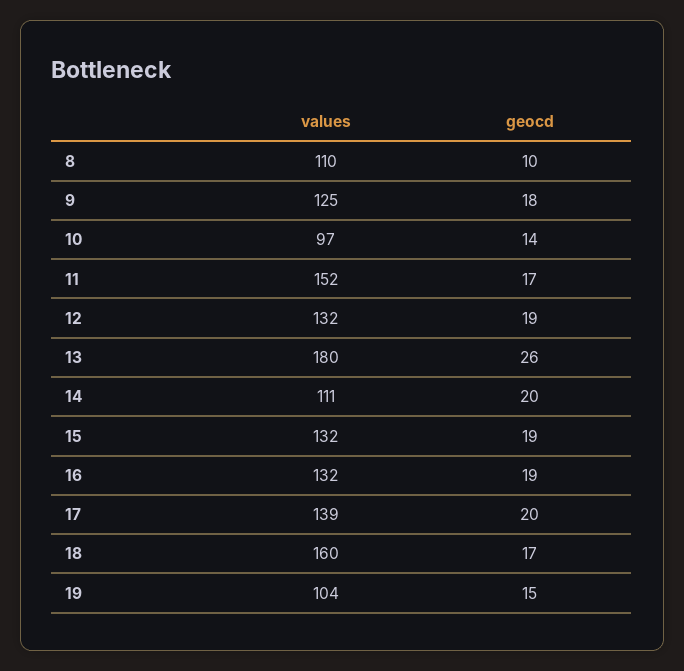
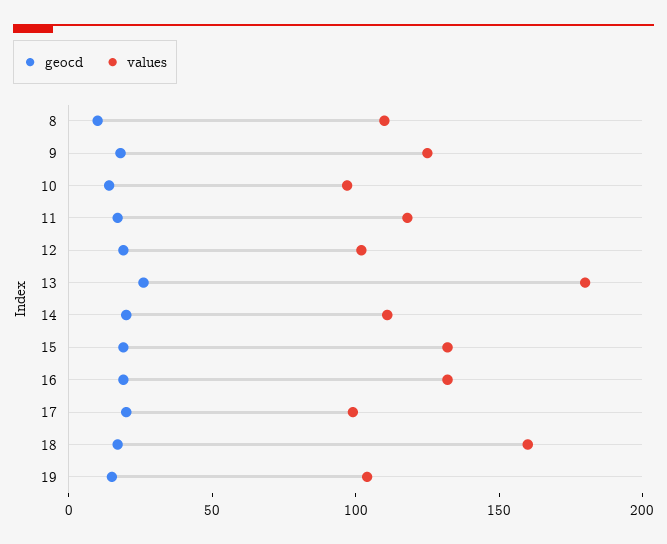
values, 11: 152 -> 120
values, 12: 132 -> 100
values, 17: 139 -> 100

